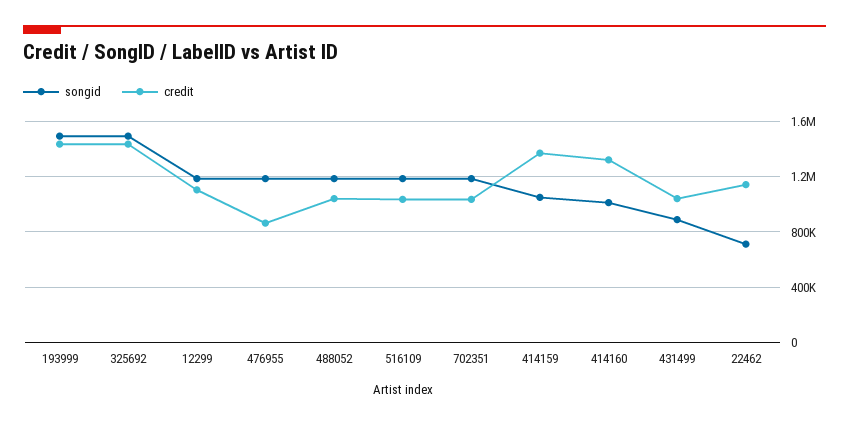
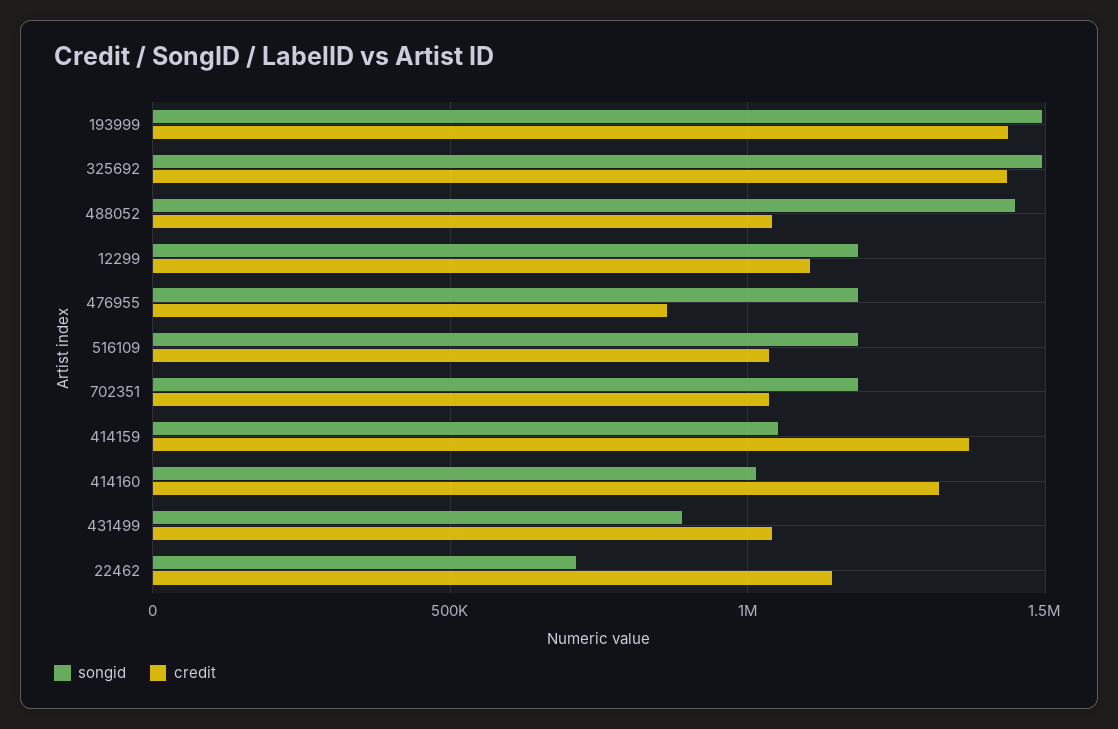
songid, 488052: 1200000 -> 1450000

